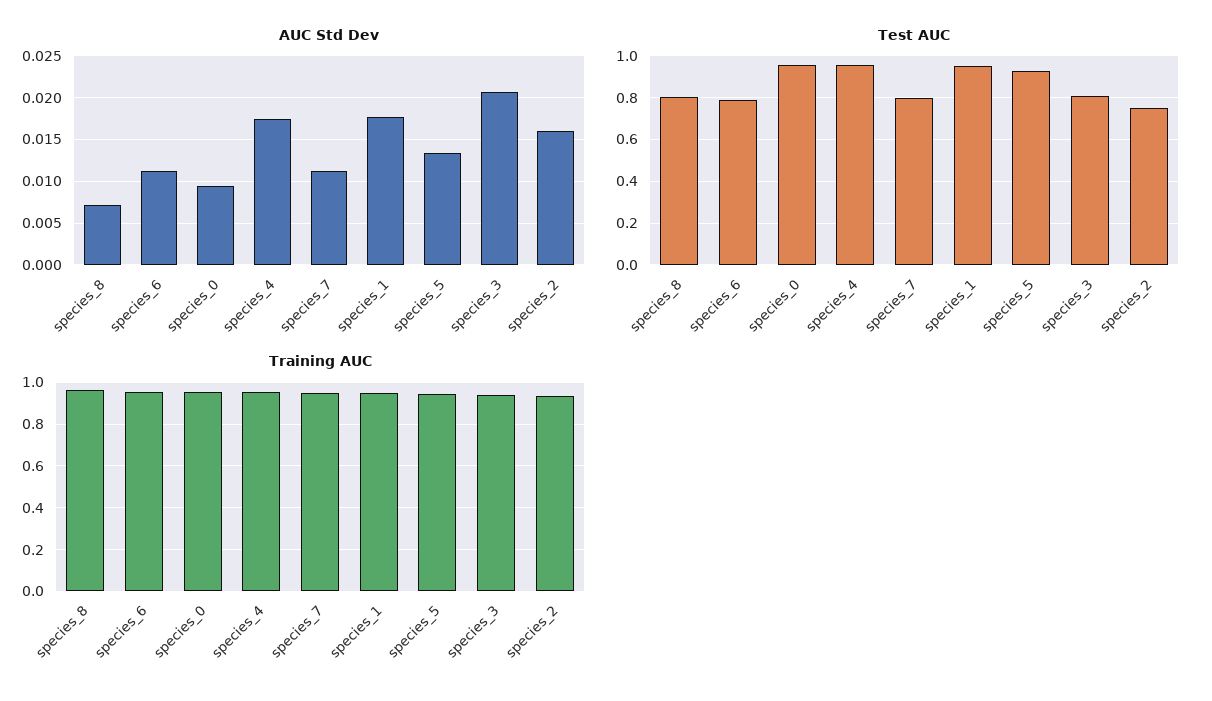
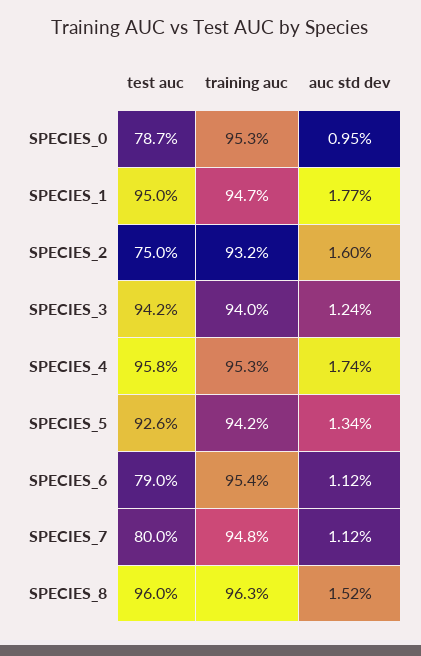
AUC Std Dev, species_8: 0.007 -> 0.0152
AUC Std Dev, species_3: 0.021 -> 0.0124
Test AUC, species_8: 0.8 -> 0.96
Test AUC, species_0: 0.95 -> 0.787
Test AUC, species_3: 0.8 -> 0.942

